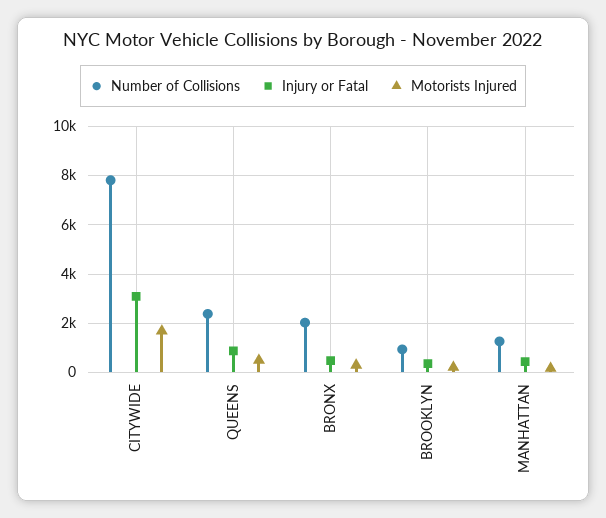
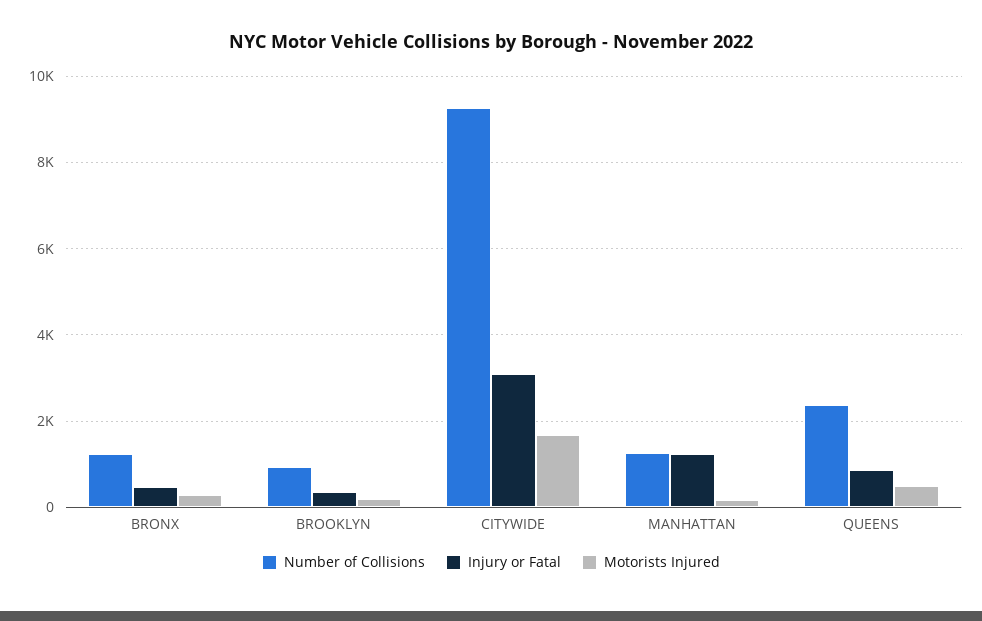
Number of Collisions, CITYWIDE: 7750 -> 9200
Number of Collisions, BRONX: 2000 -> 1200
Injury or Fatal, MANHATTAN: 500 -> 1200

